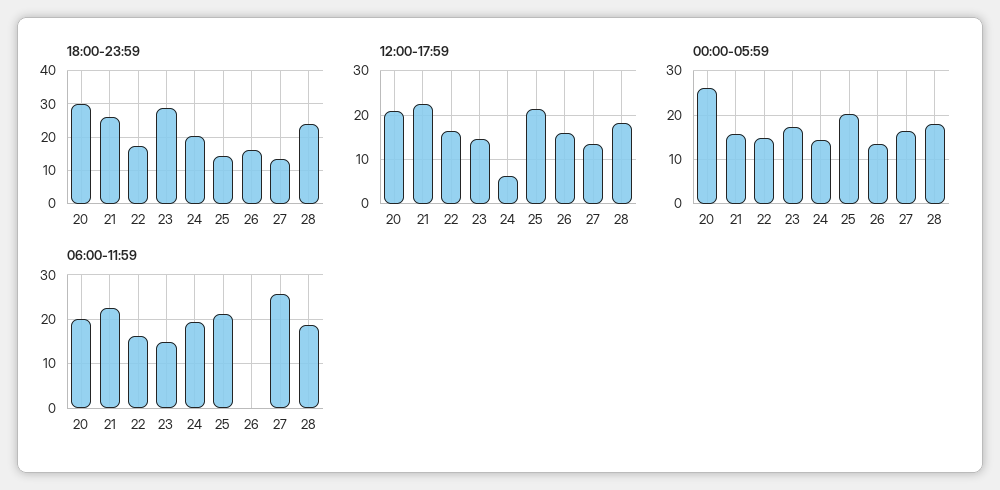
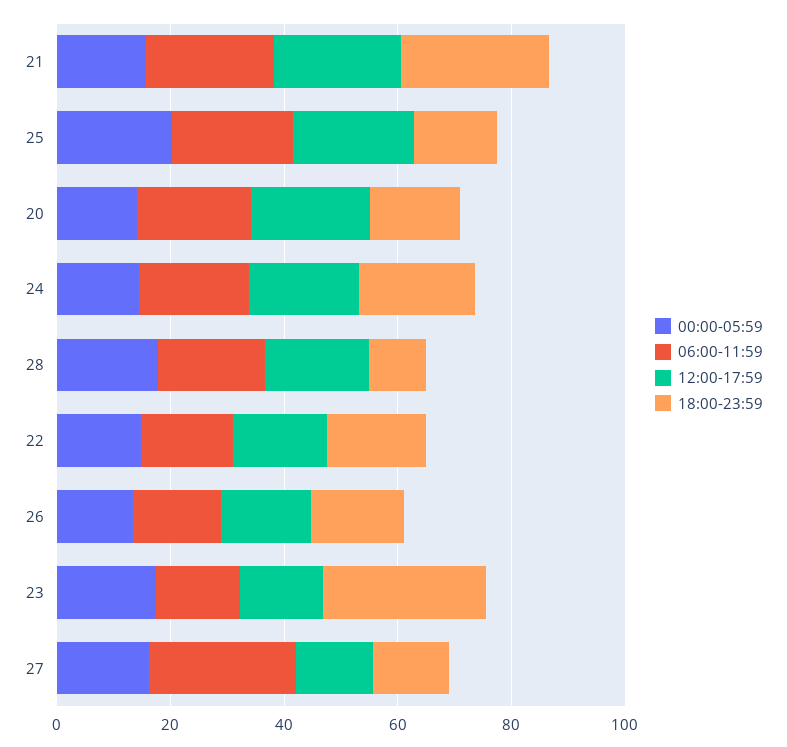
18:00-23:59, 20: 30 -> 15
18:00-23:59, 28: 24 -> 10
12:00-17:59, 24: 6 -> 20
00:00-05:59, 20: 26 -> 15
06:00-11:59, 26: 0 -> 15

